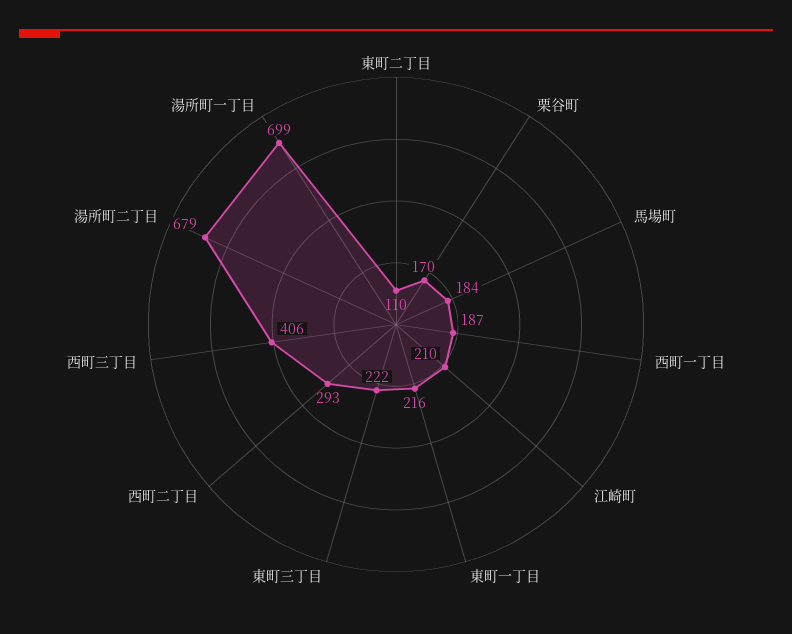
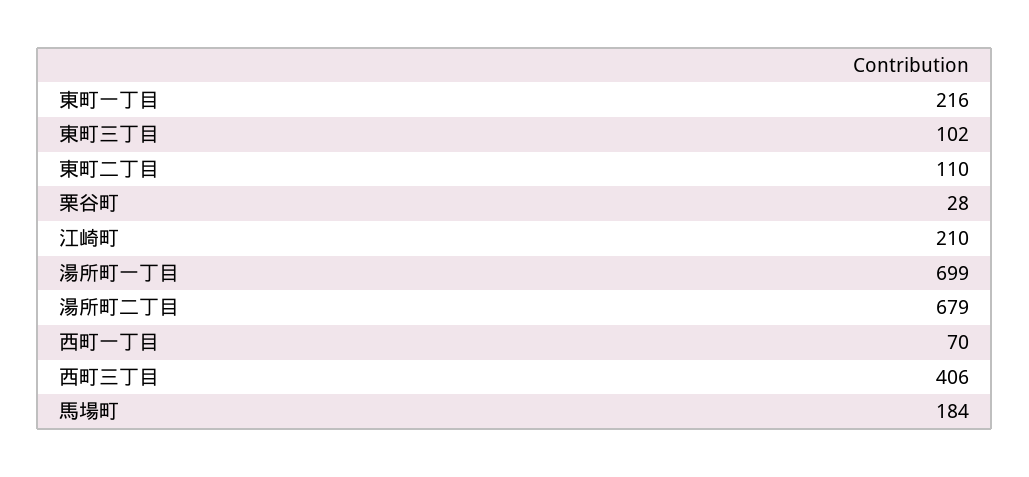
栗谷町: 170 -> 28
西町一丁目: 187 -> 70
東町三丁目: 222 -> 102
西町二丁目: 293 -> none

